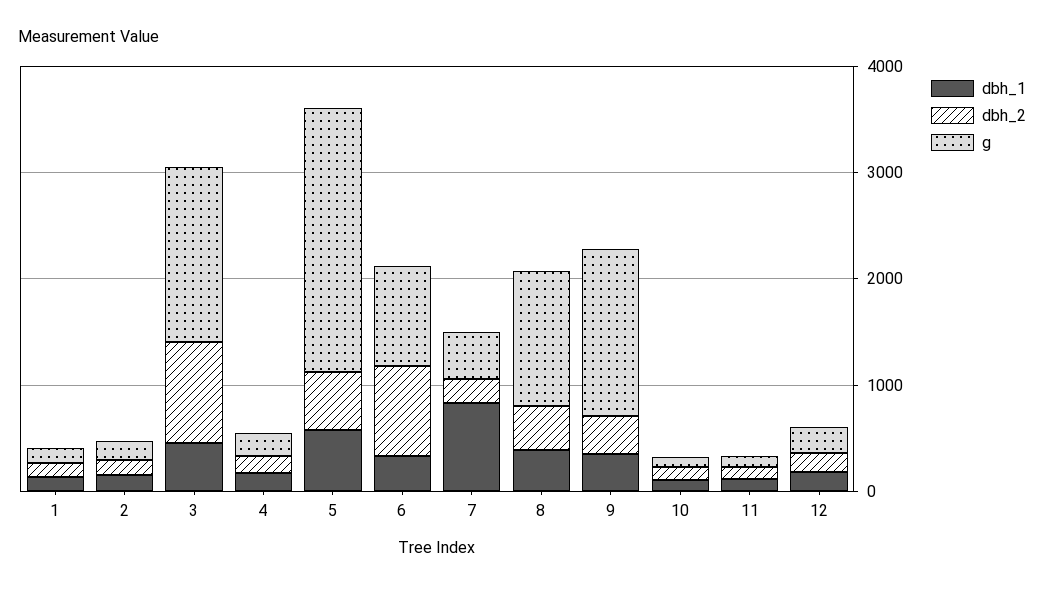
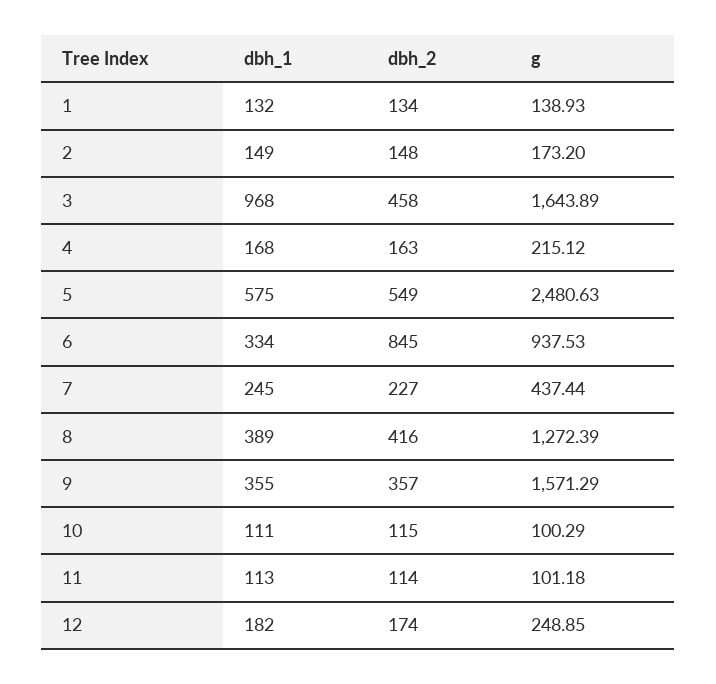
dbh_1, 3: 400 -> 968
dbh_2, 3: 1000 -> 458
dbh_1, 7: 800 -> 245

